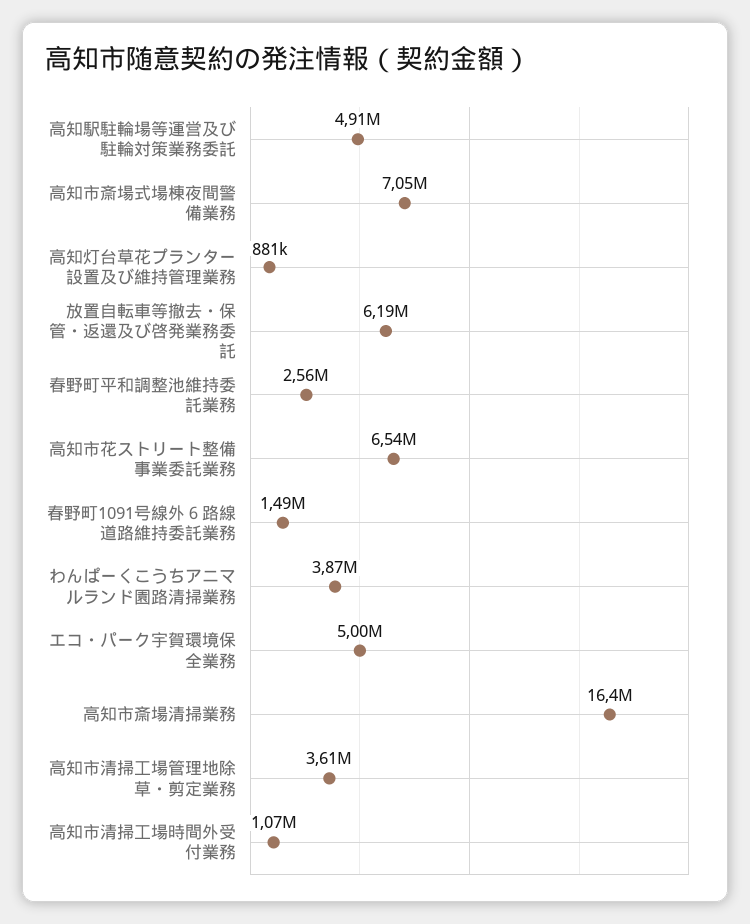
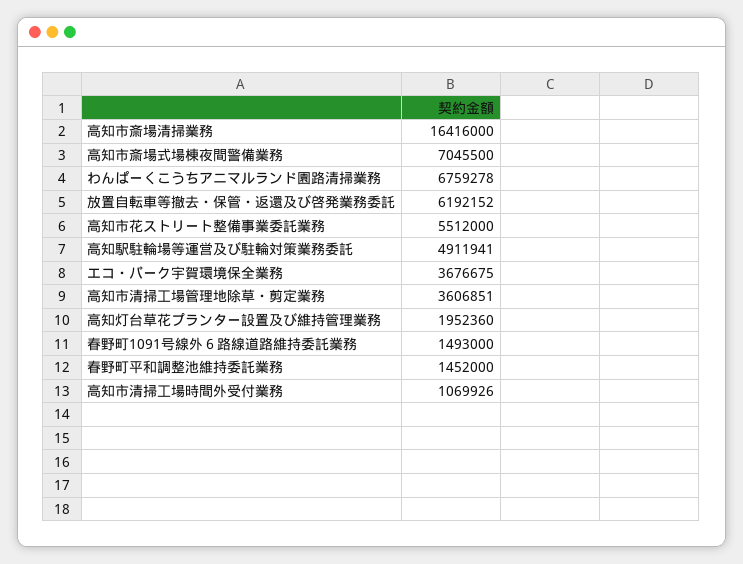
高知灯台草花プランター設置及び維持管理業務: 881000 -> 1952360
春野町平和調整池維持委託業務: 2560000 -> 1452000
高知市花ストリート整備事業委託業務: 6540000 -> 5512000
わんぱーくこうちアニマルランド園路清掃業務: 3870000 -> 6759278
エコ・パーク宇賀環境保全業務: 5000000 -> 3676675

